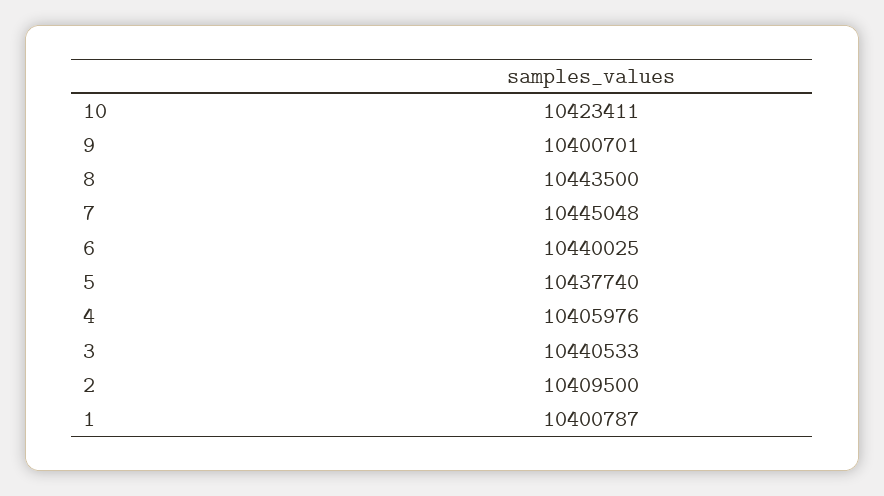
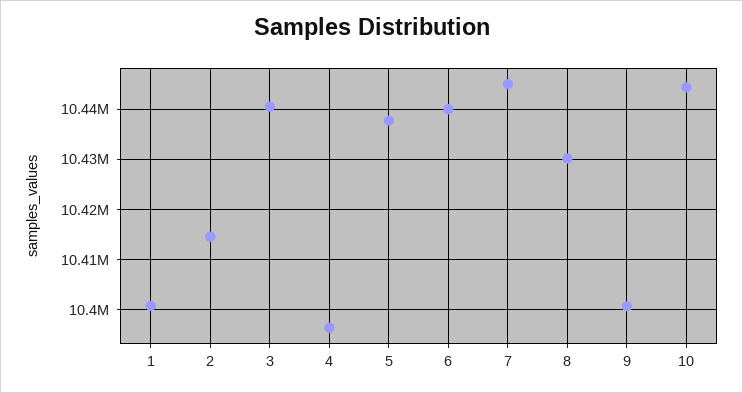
10: 10423411 -> 10444000
8: 10443500 -> 10430000
4: 10405976 -> 10396000
2: 10409500 -> 10414000

